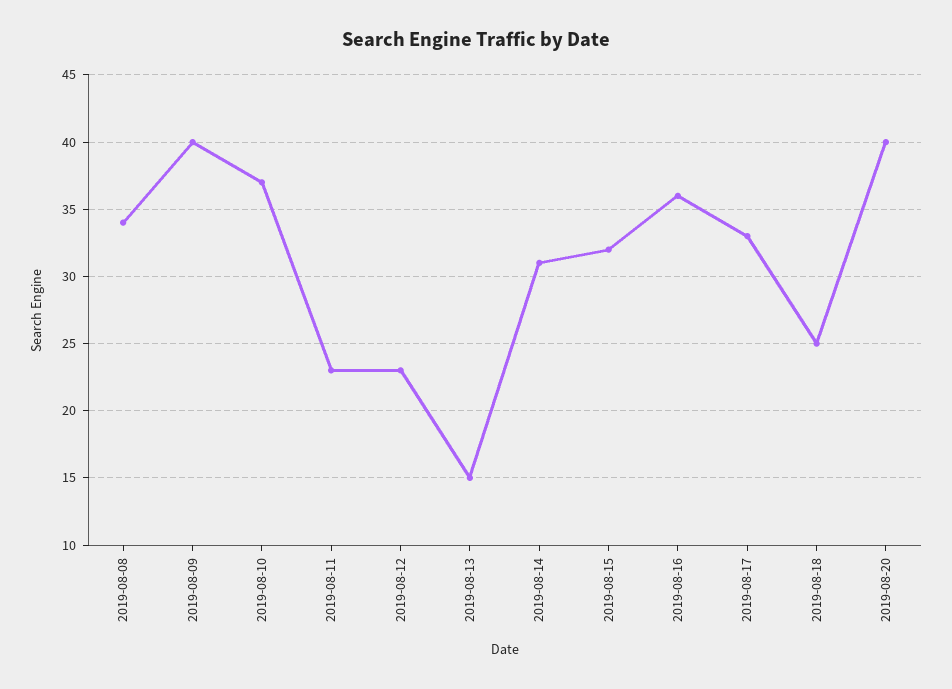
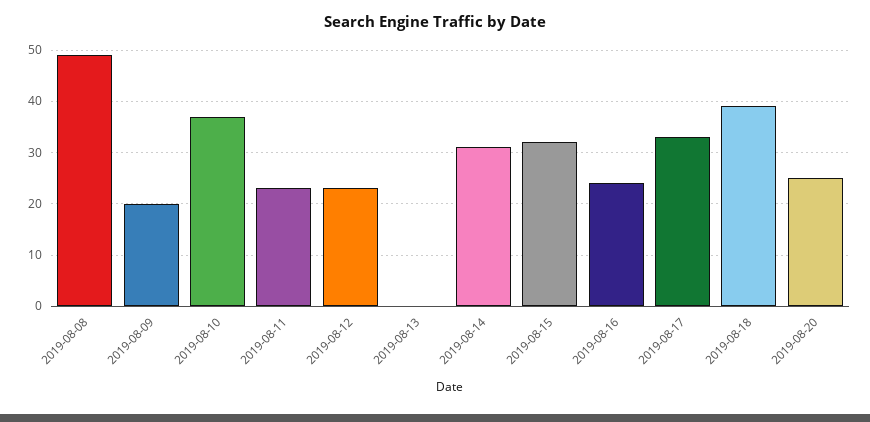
2019-08-08: 34 -> 50
2019-08-09: 40 -> 20
2019-08-13: 15 -> 0
2019-08-16: 36 -> 25
2019-08-18: 25 -> 40
2019-08-20: 40 -> 25

